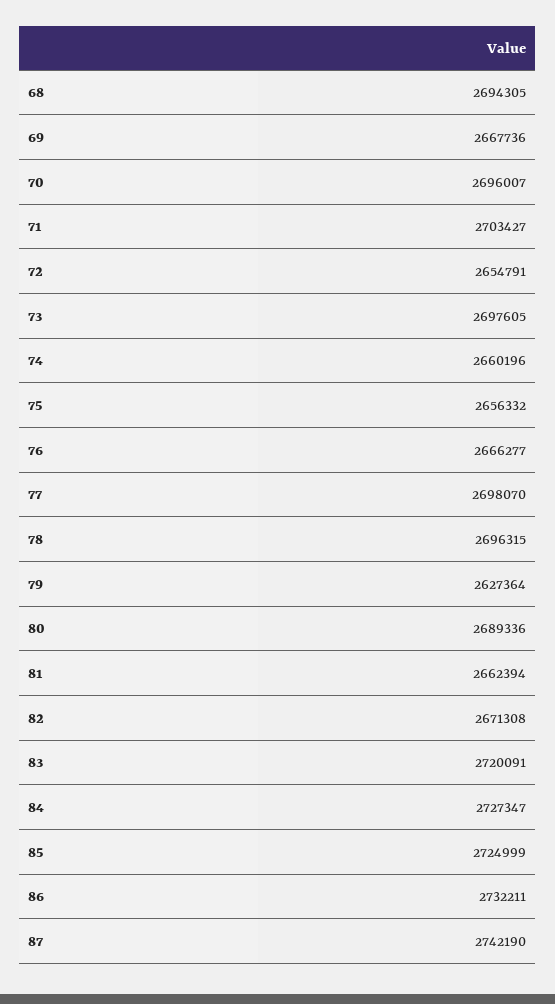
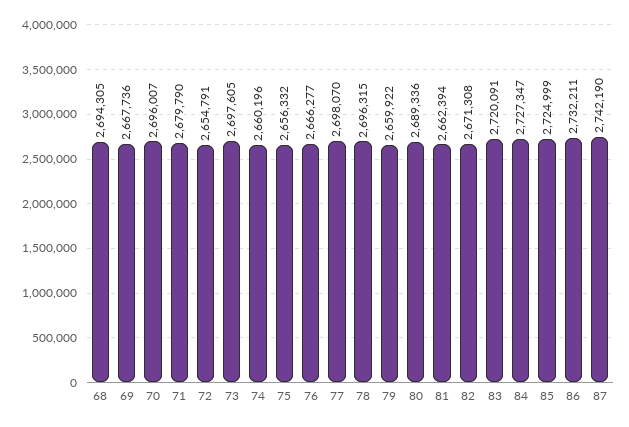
71: 2703427 -> 2679790
79: 2627364 -> 2659922

